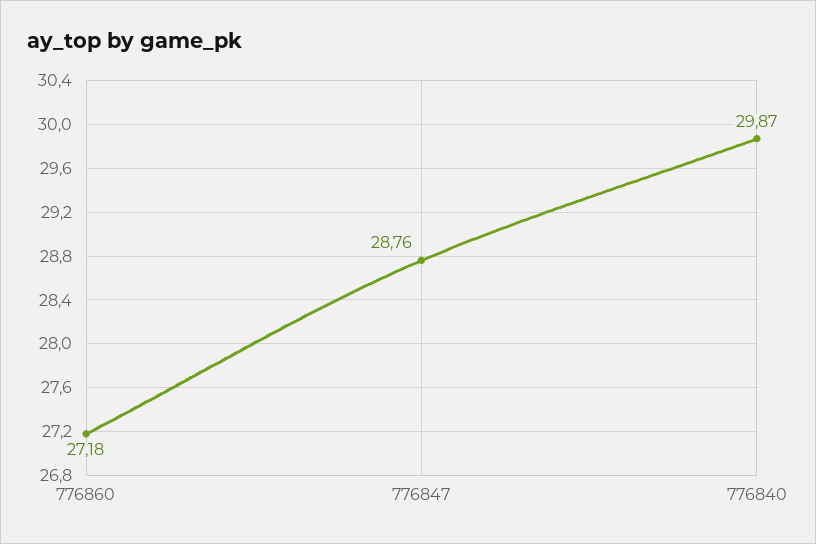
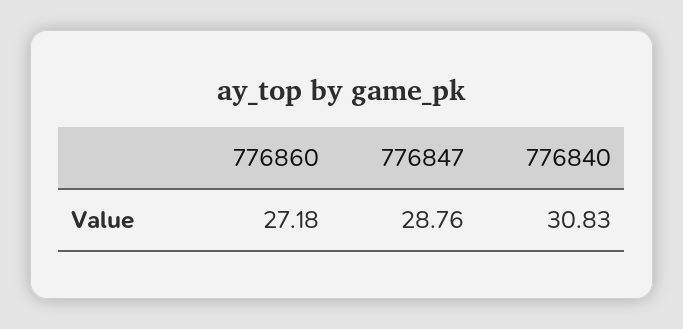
776840: 29.87 -> 30.83

